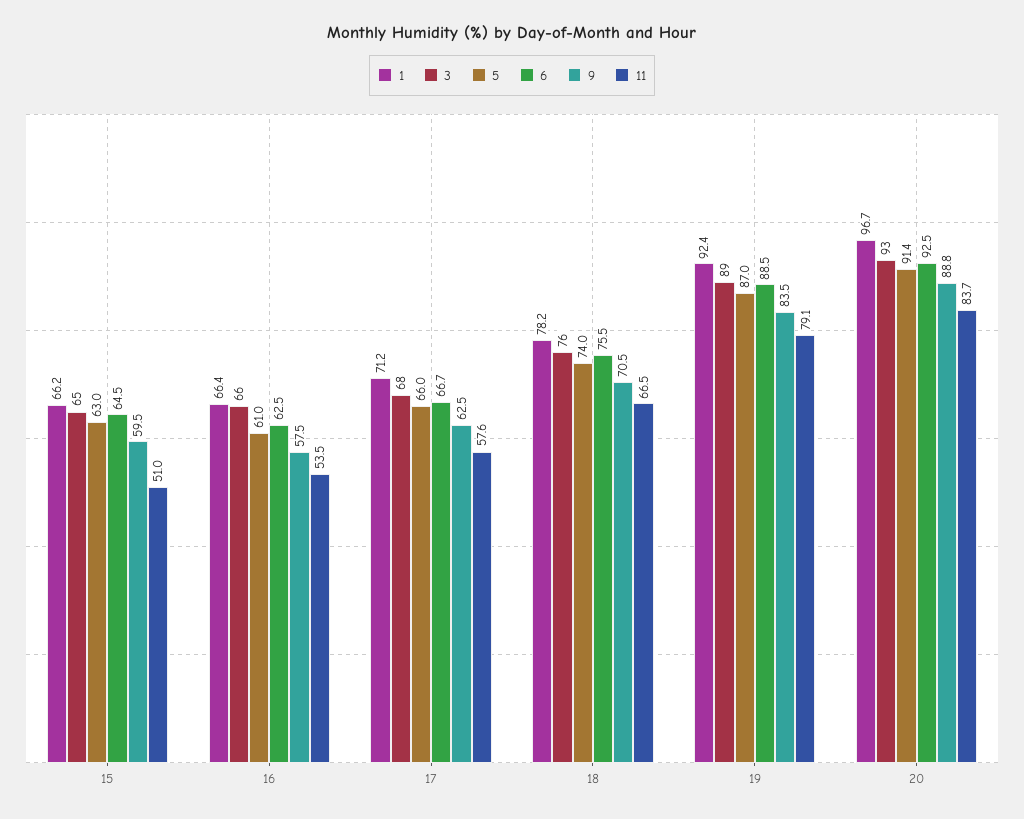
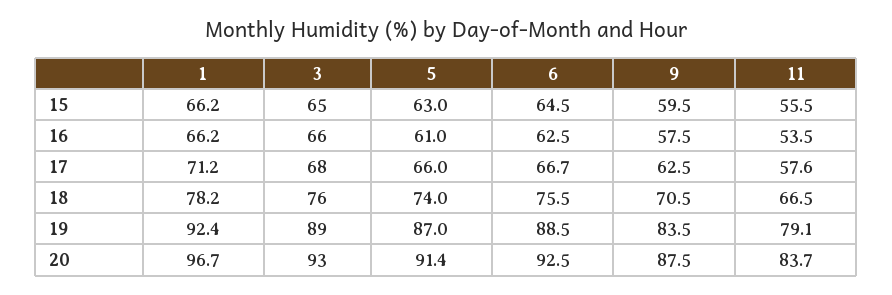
11, 15: 51 -> 55.5
1, 16: 66.4 -> 66.2
9, 20: 88.8 -> 87.5

